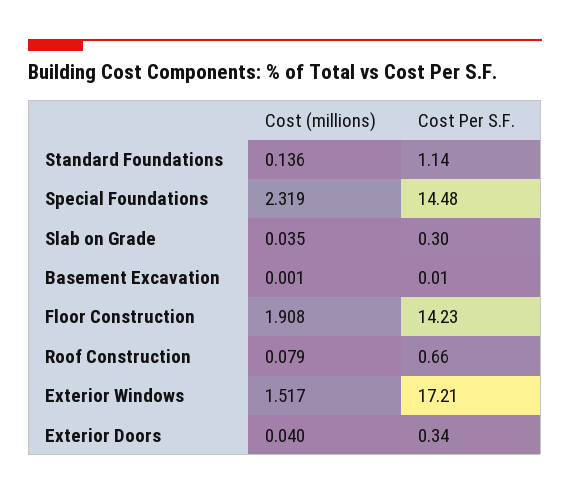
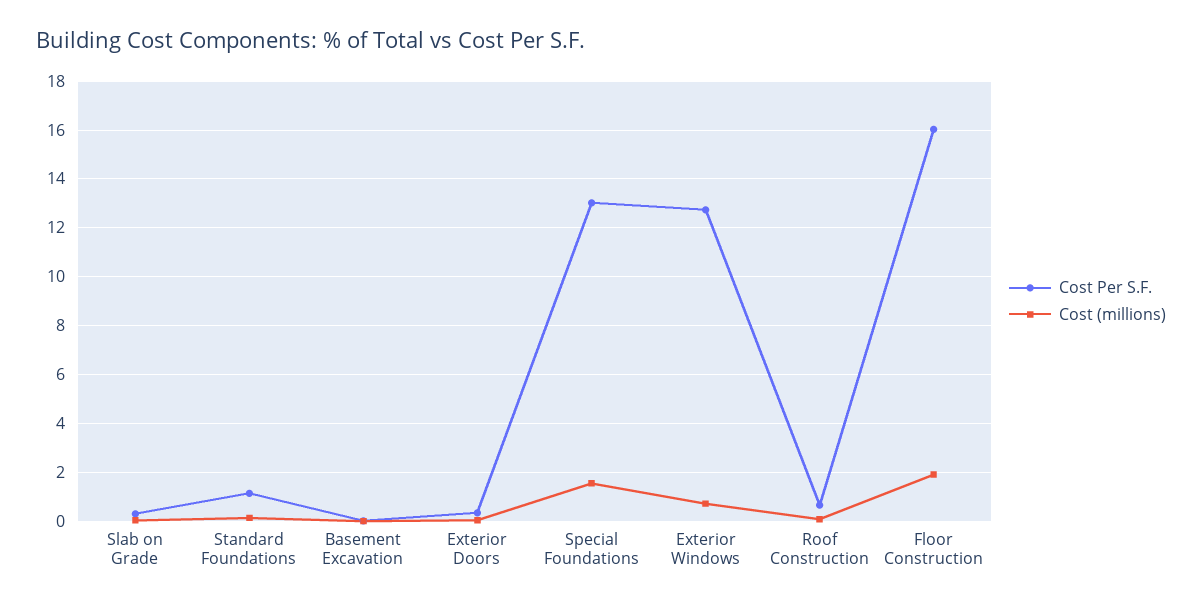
Cost (millions), Special Foundations: 2.319 -> 1.5
Cost Per S.F., Special Foundations: 14.48 -> 13
Cost Per S.F., Floor Construction: 14.23 -> 16
Cost (millions), Exterior Windows: 1.517 -> 0.75
Cost Per S.F., Exterior Windows: 17.21 -> 12.75

